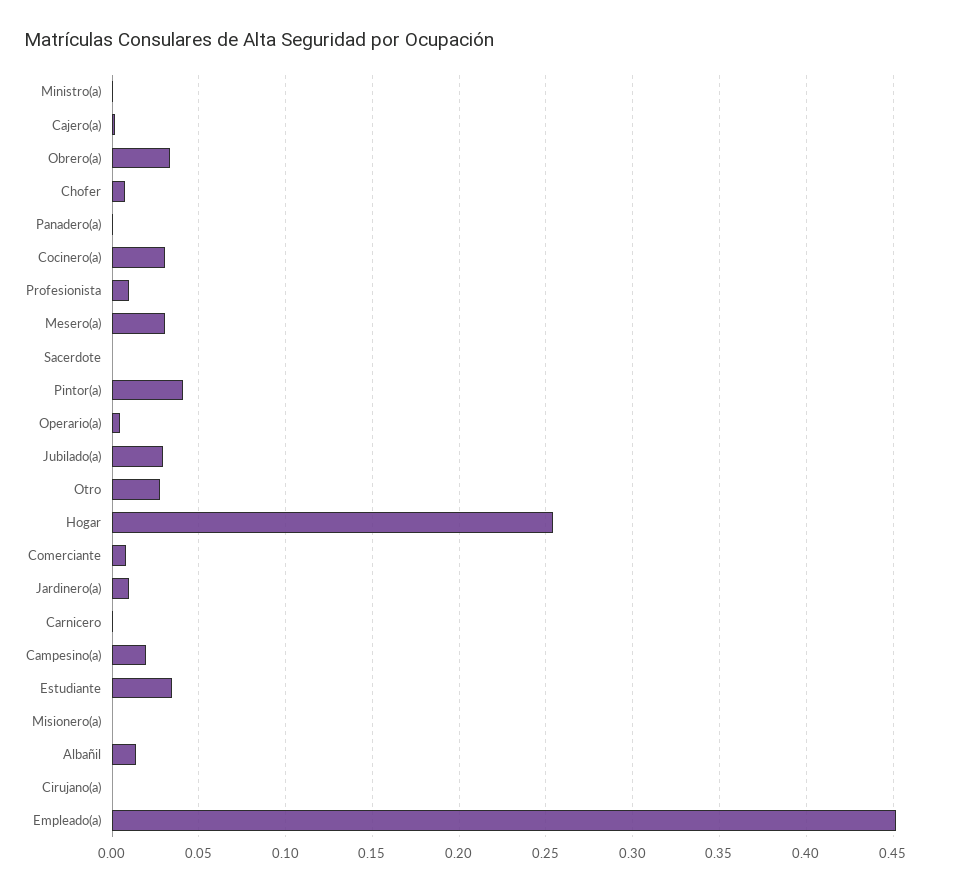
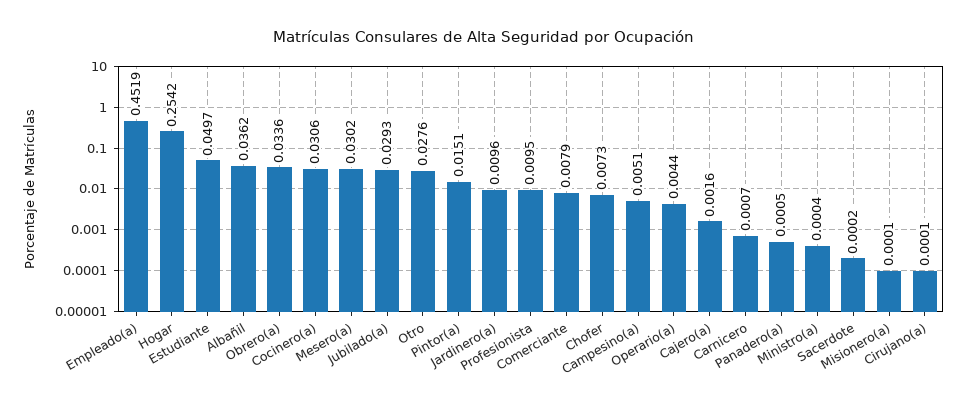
Pintor(a): 0.04 -> 0.0151
Campesino(a): 0.02 -> 0.0051
Estudiante: 0.035 -> 0.0497
Albañil: 0.015 -> 0.0362

